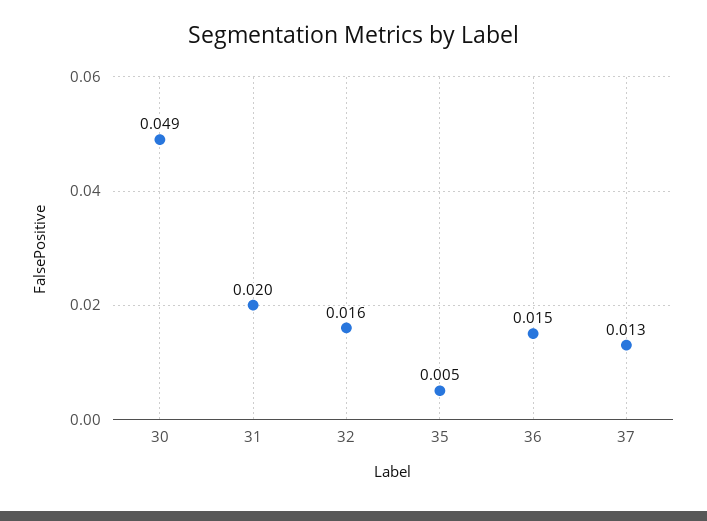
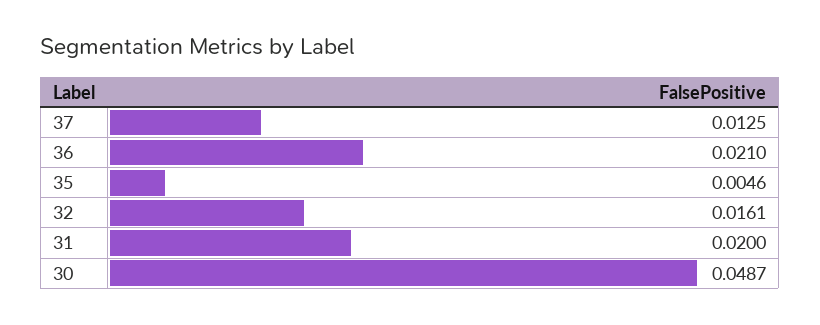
36: 0.015 -> 0.021

